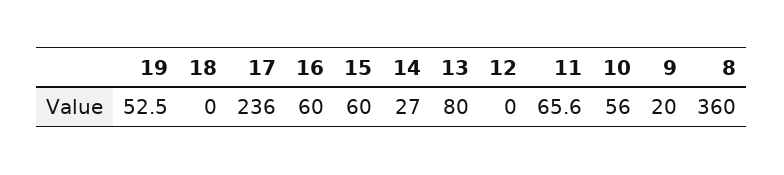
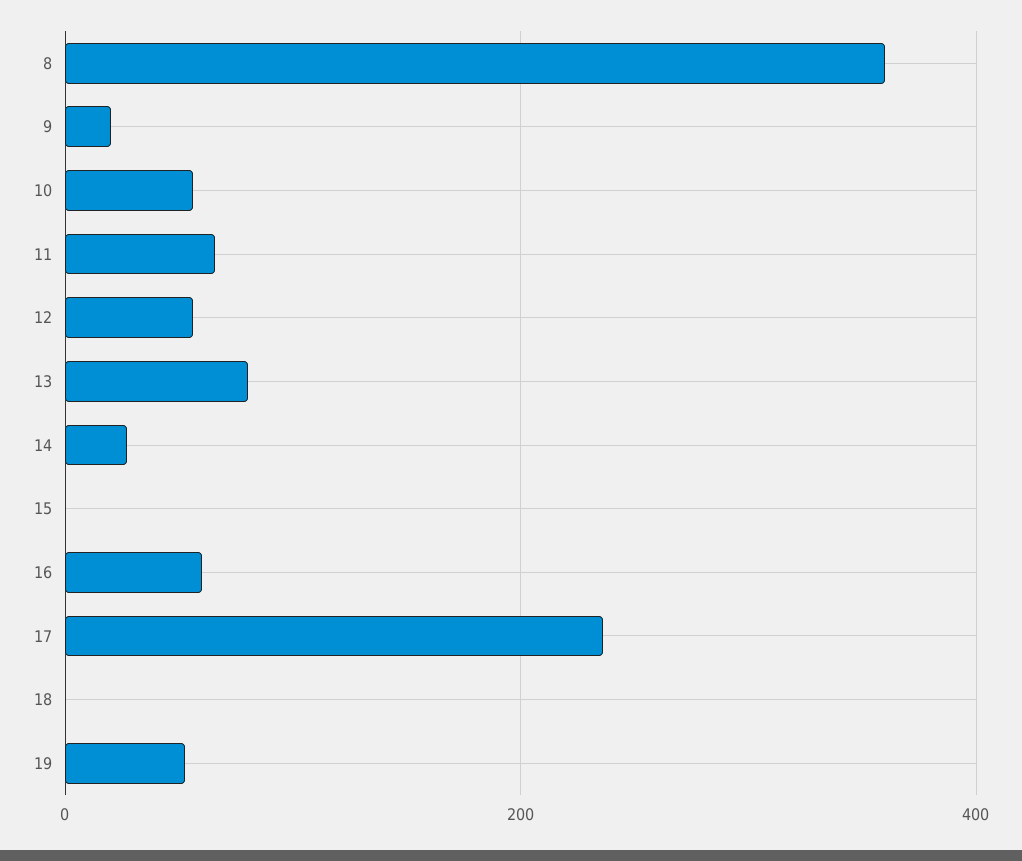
15: 60 -> 0
12: 0 -> 60

